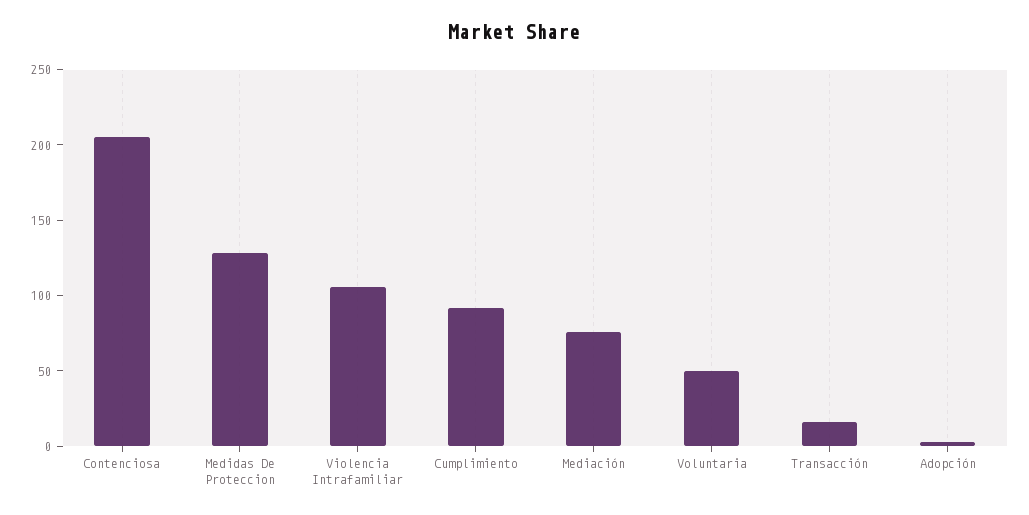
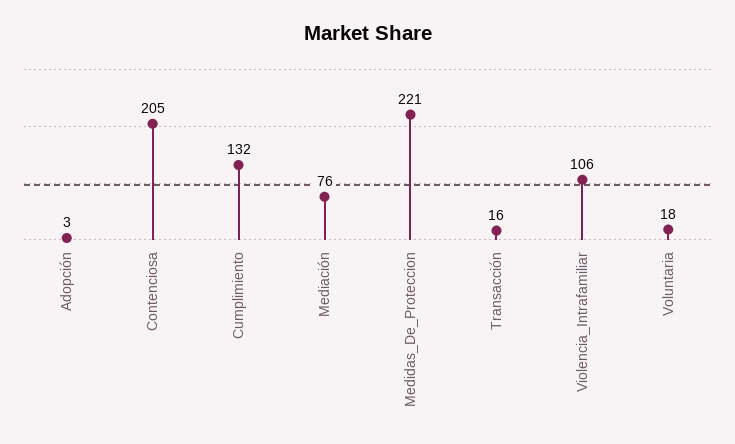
Medidas De Proteccion: 130 -> 221
Cumplimiento: 90 -> 132
Voluntaria: 50 -> 18

